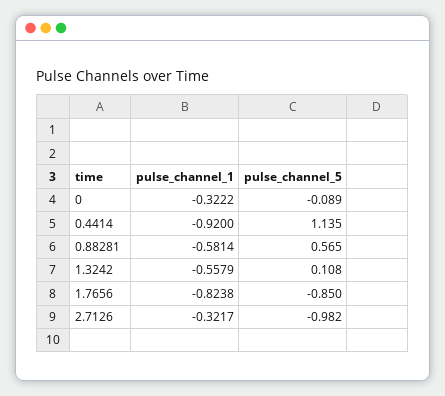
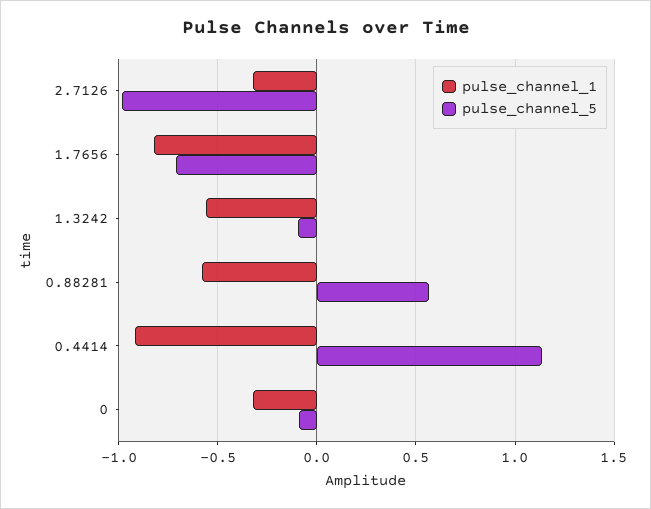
pulse_channel_5, 1.3242: 0.108 -> -0.1
pulse_channel_5, 1.7656: -0.85 -> -0.7

